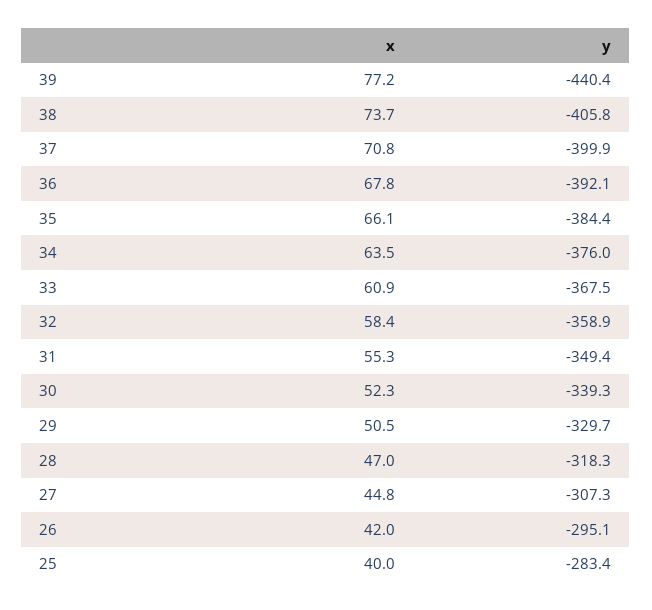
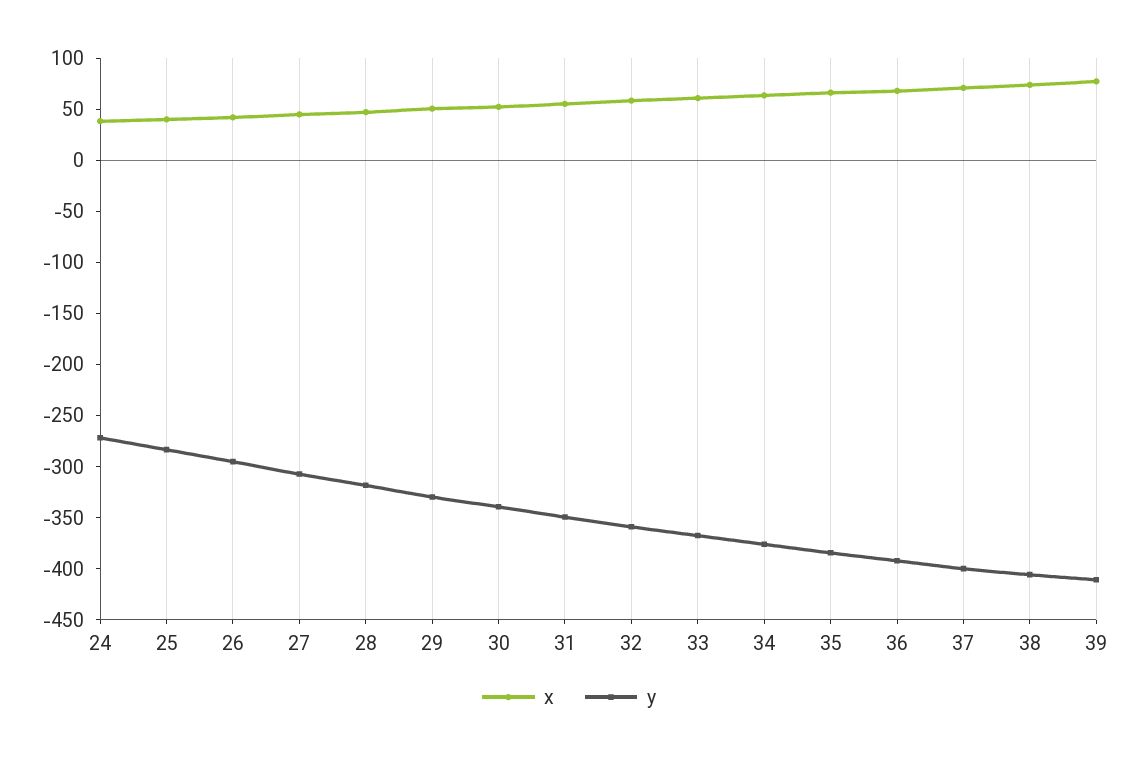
y, 39: -440.4 -> -410
x, 24: none -> 40
y, 24: none -> -270

